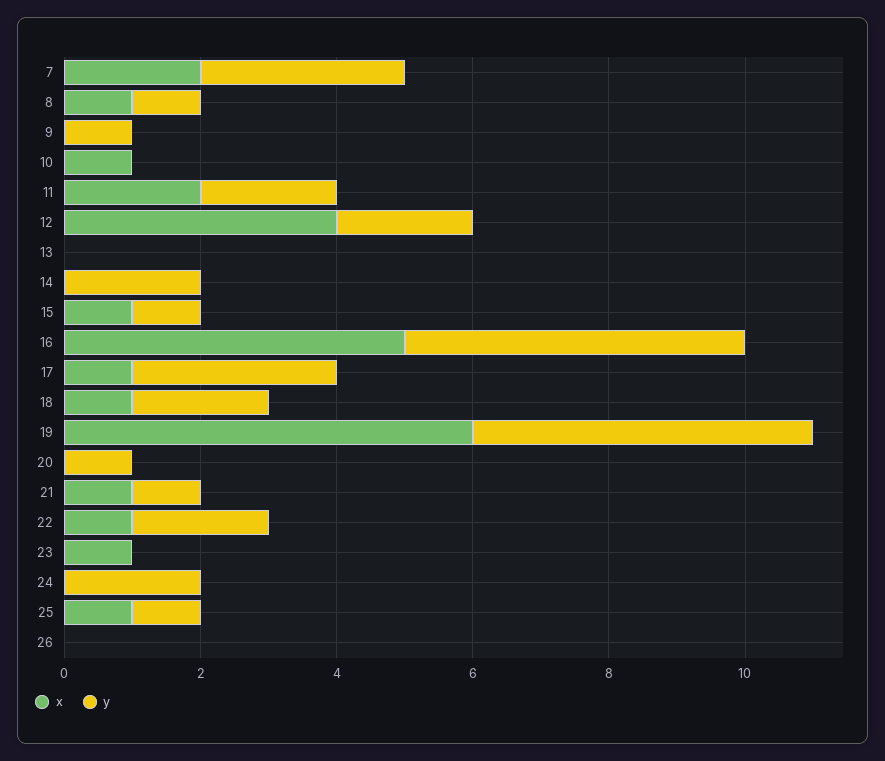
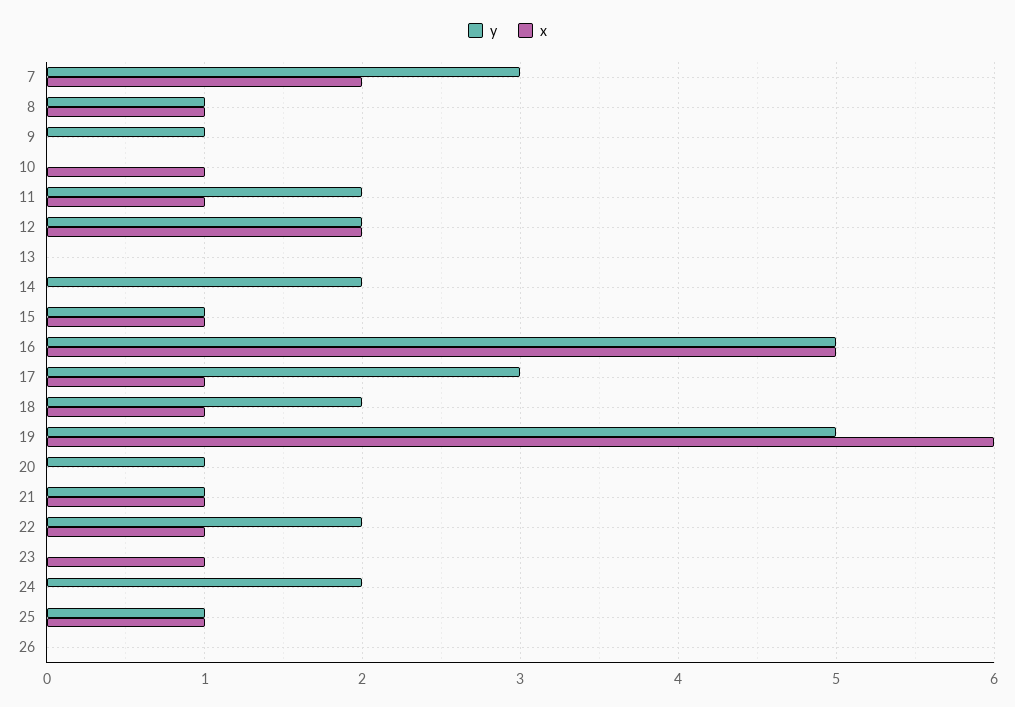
x, 11: 2 -> 1
x, 12: 4 -> 2

